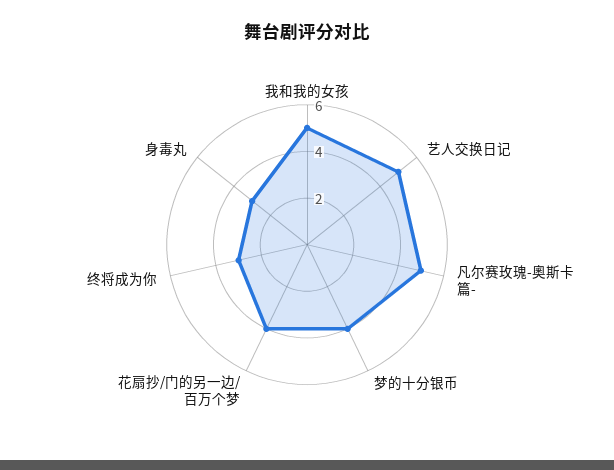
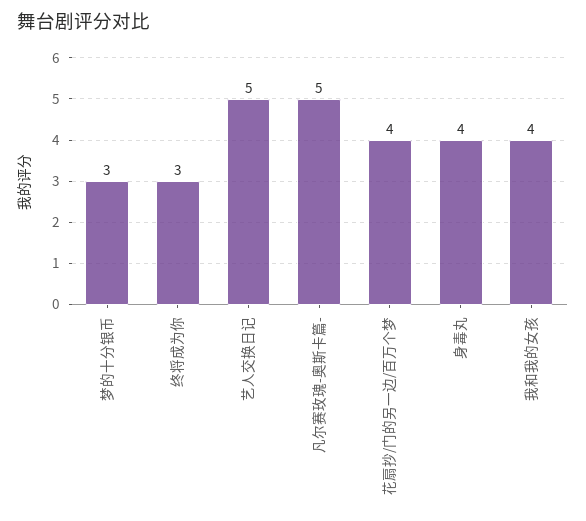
我和我的女孩: 5 -> 4
梦的十分银币: 4 -> 3
身毒丸: 3 -> 4

